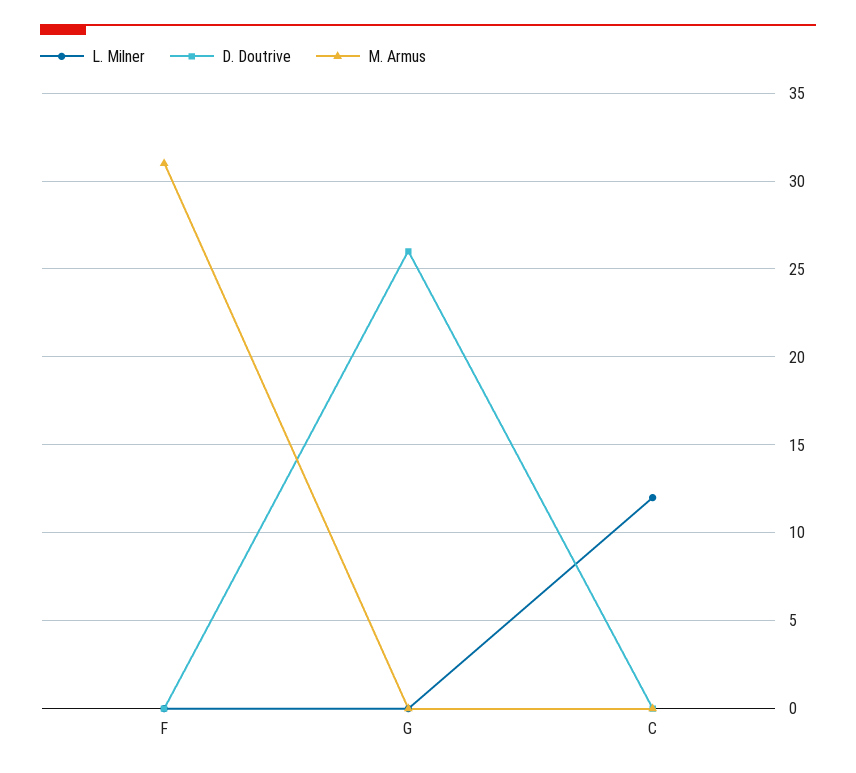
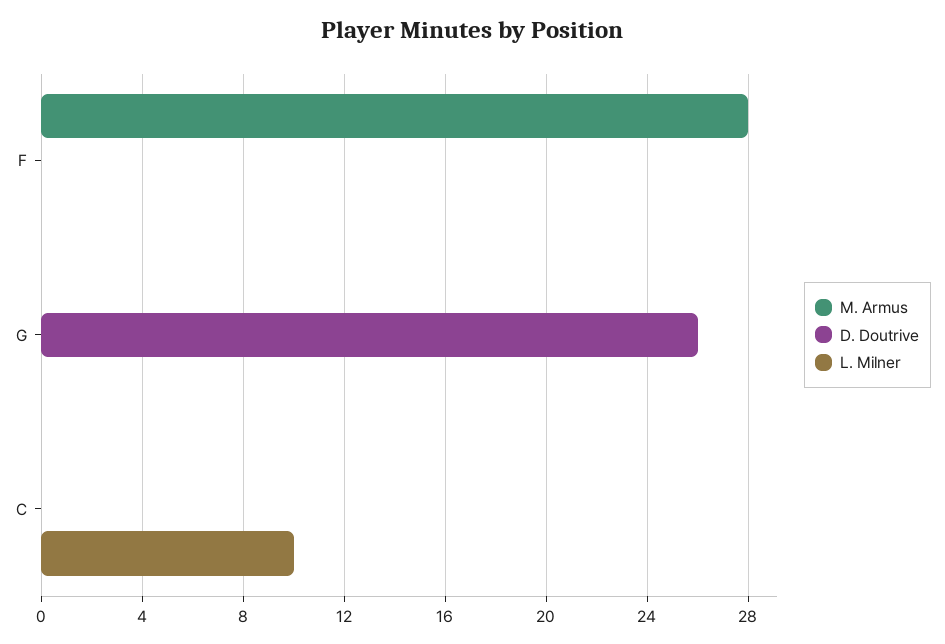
M. Armus, F: 31 -> 28
L. Milner, C: 12 -> 10

